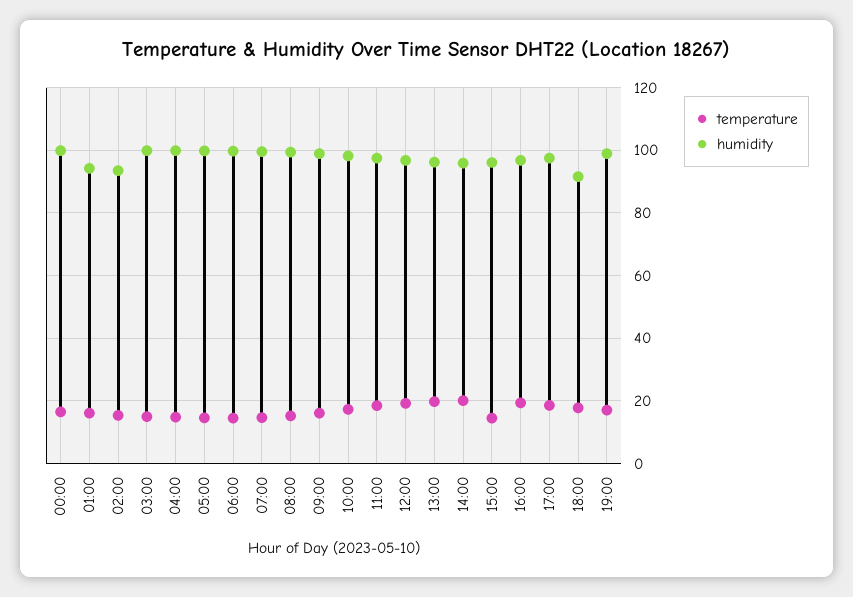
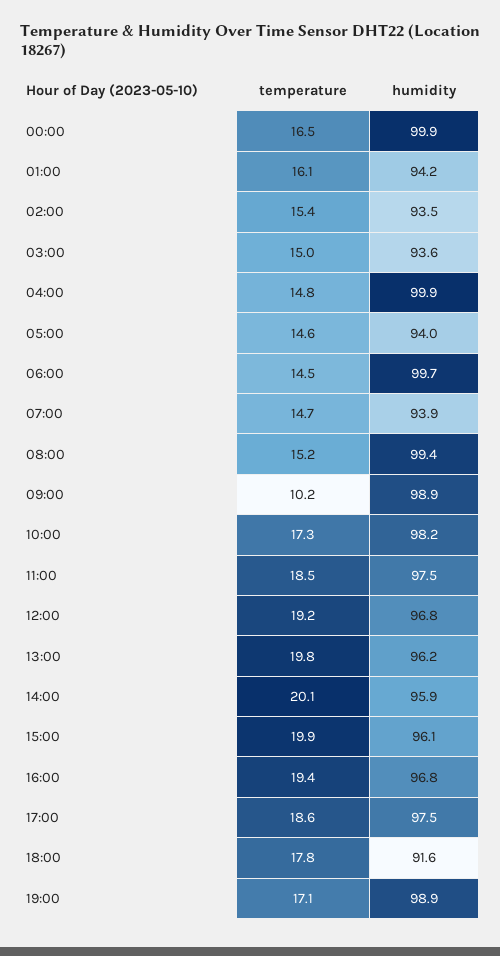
humidity, 03:00: 100 -> 93.6
humidity, 05:00: 100 -> 94
humidity, 07:00: 100 -> 93.9
temperature, 09:00: 16 -> 10.2
temperature, 15:00: 14 -> 19.9

